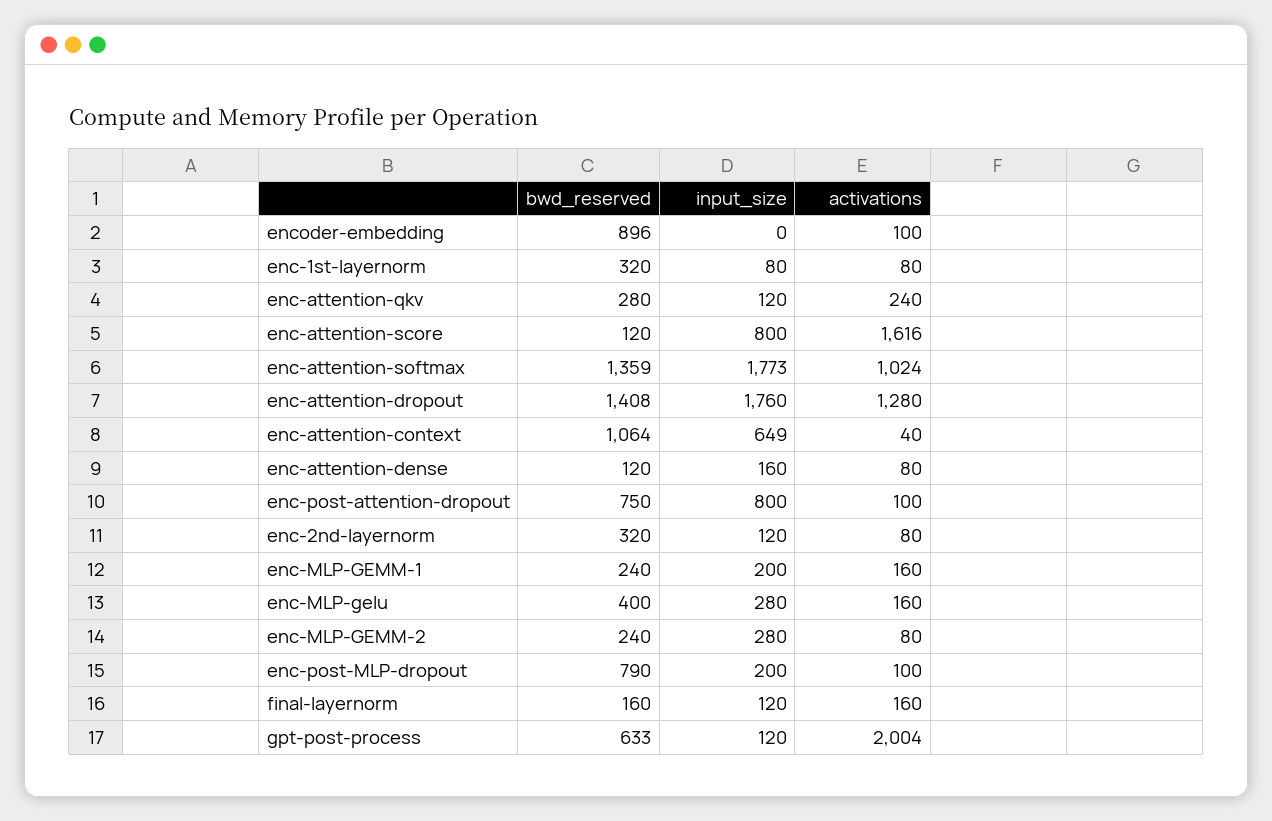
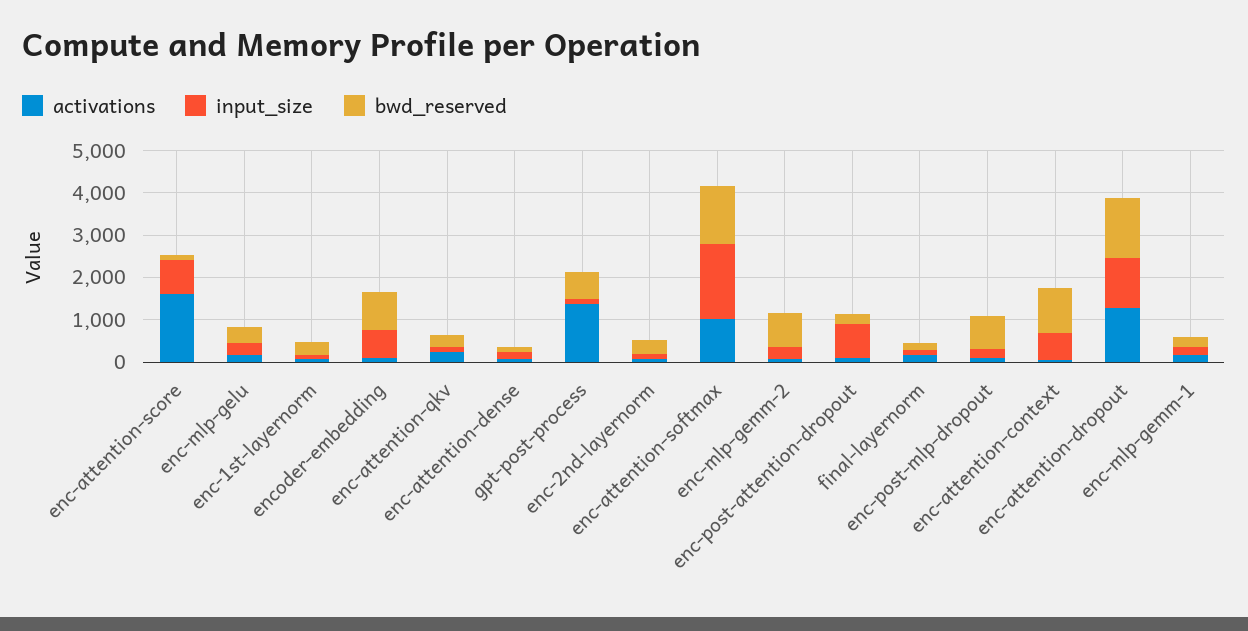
input_size, encoder-embedding: 0 -> 600
input_size, enc-attention-dropout: 1760 -> 1200
bwd_reserved, enc-post-attention-dropout: 750 -> 200
bwd_reserved, enc-MLP-GEMM-2: 240 -> 800
activations, gpt-post-process: 2004 -> 1400

